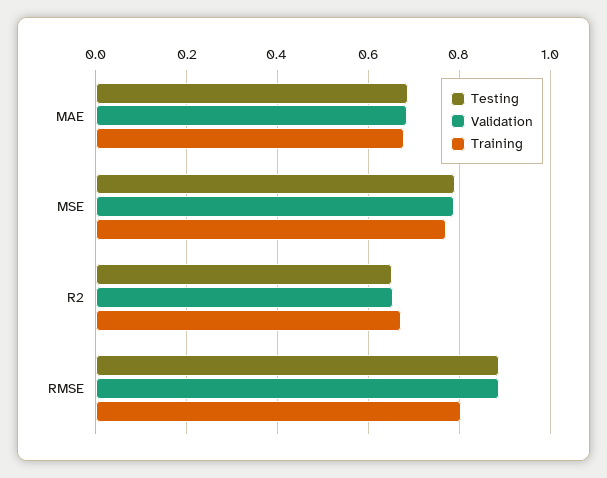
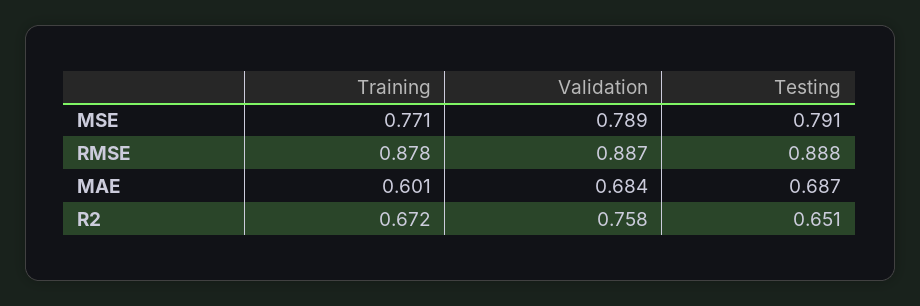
Training, MAE: 0.68 -> 0.601
Validation, R2: 0.66 -> 0.758
Training, RMSE: 0.8 -> 0.878

